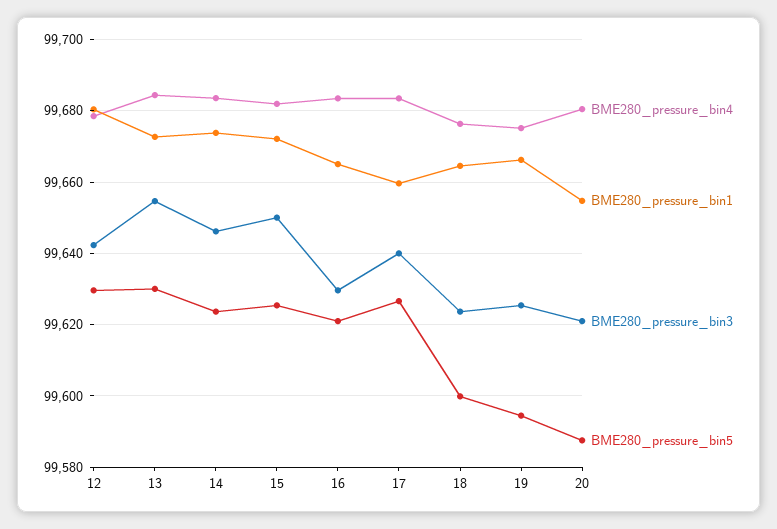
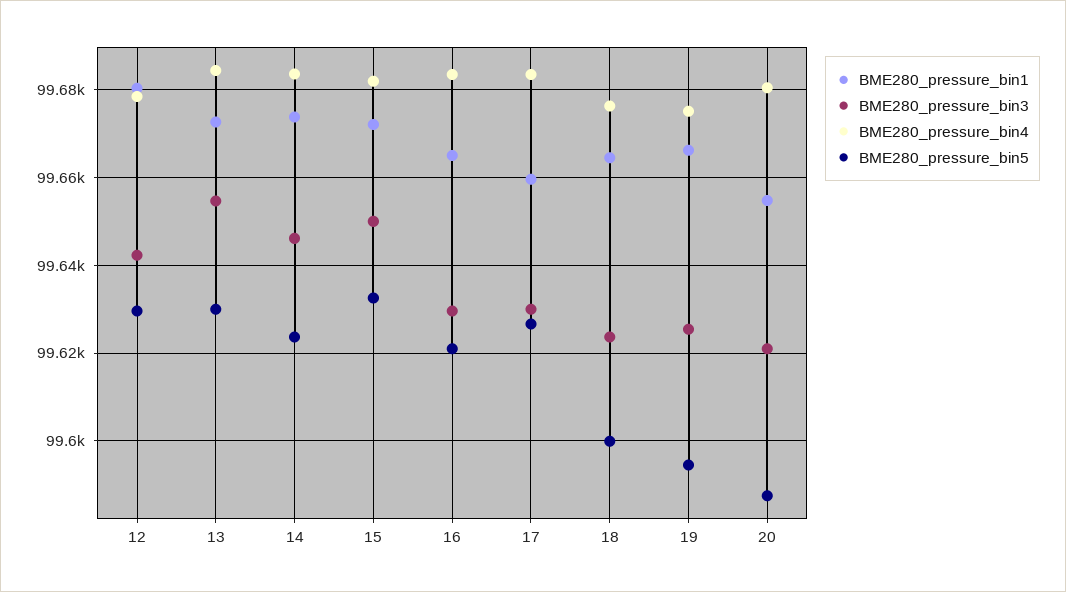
BME280_pressure_bin5, 15: 99626 -> 99632
BME280_pressure_bin3, 17: 99640 -> 99630

